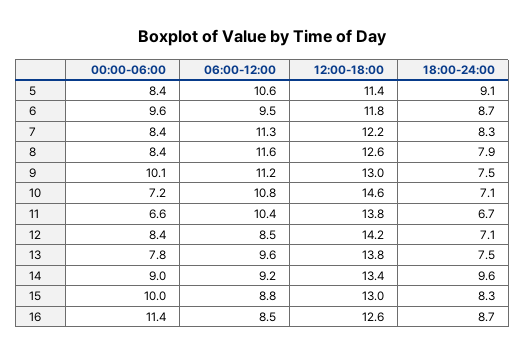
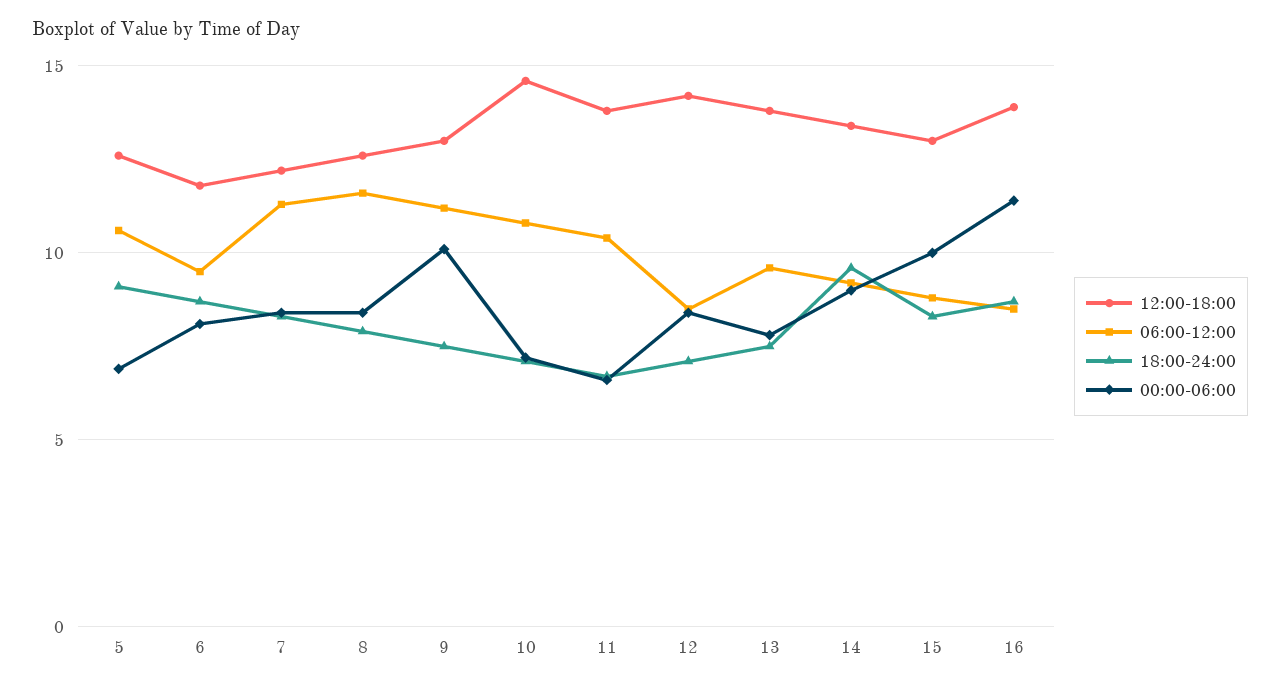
00:00-06:00, 5: 8.4 -> 7
12:00-18:00, 5: 11.4 -> 12.5
00:00-06:00, 6: 9.6 -> 8
12:00-18:00, 16: 12.6 -> 14

